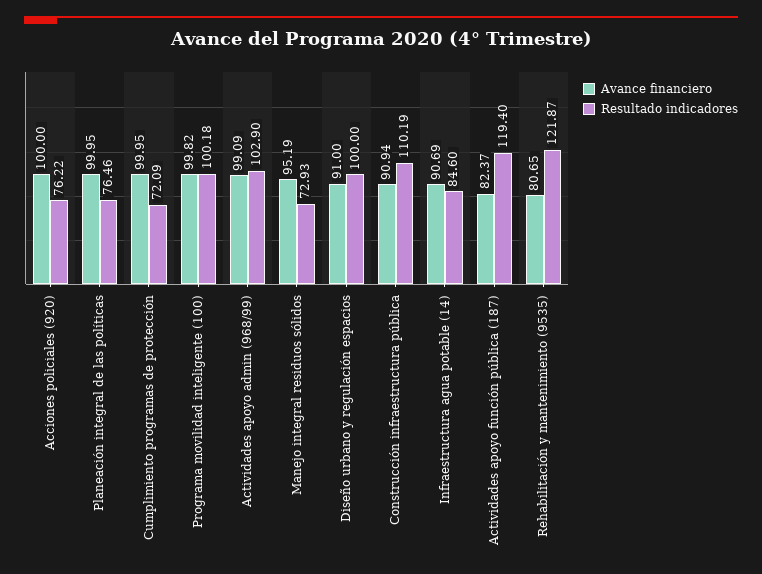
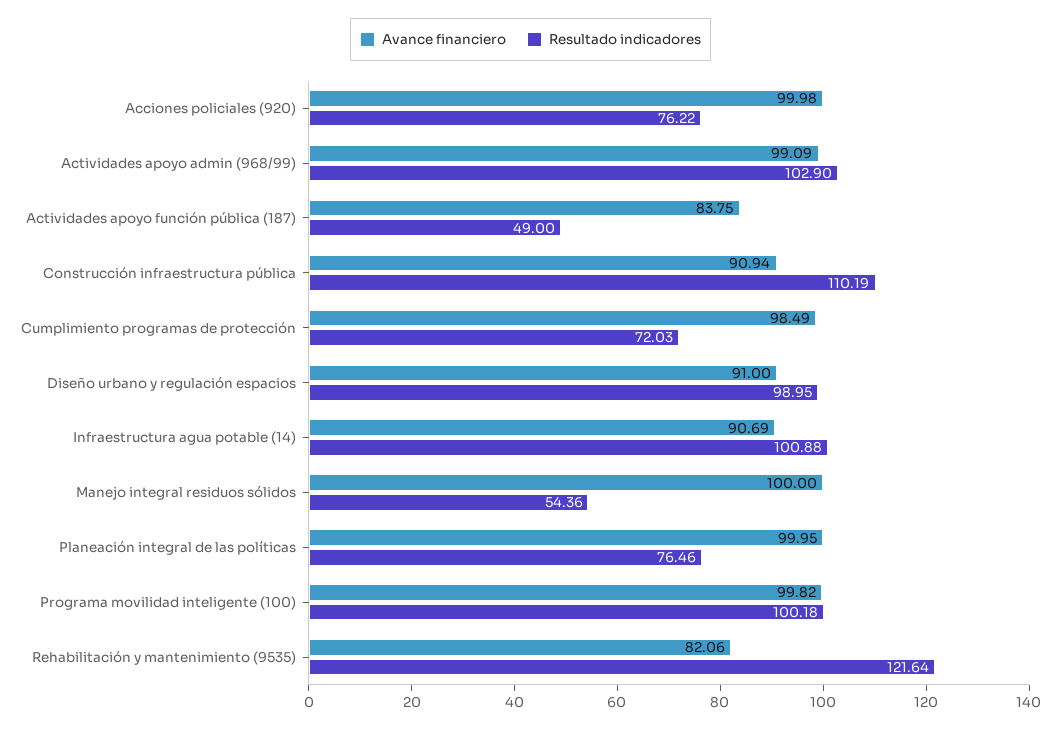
Avance financiero, Acciones policiales (920): 100 -> 99.98
Avance financiero, Cumplimiento programas de protección: 99.95 -> 98.49
Resultado indicadores, Cumplimiento programas de protección: 72.09 -> 72.03
Avance financiero, Manejo integral residuos sólidos: 95.19 -> 100
Resultado indicadores, Manejo integral residuos sólidos: 72.93 -> 54.36
Resultado indicadores, Diseño urbano y regulación espacios: 100 -> 98.95
Resultado indicadores, Infraestructura agua potable (14): 84.6 -> 100.88
Avance financiero, Actividades apoyo función pública (187): 82.37 -> 83.75
Resultado indicadores, Actividades apoyo función pública (187): 119.4 -> 49
Avance financiero, Rehabilitación y mantenimiento (9535): 80.65 -> 82.06
Resultado indicadores, Rehabilitación y mantenimiento (9535): 121.87 -> 121.64

